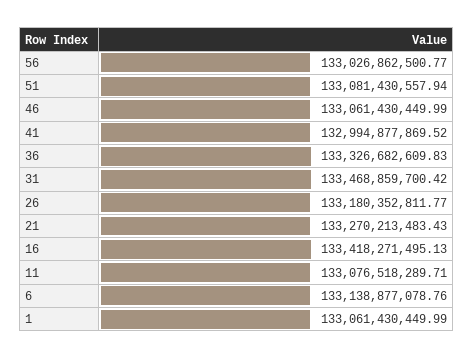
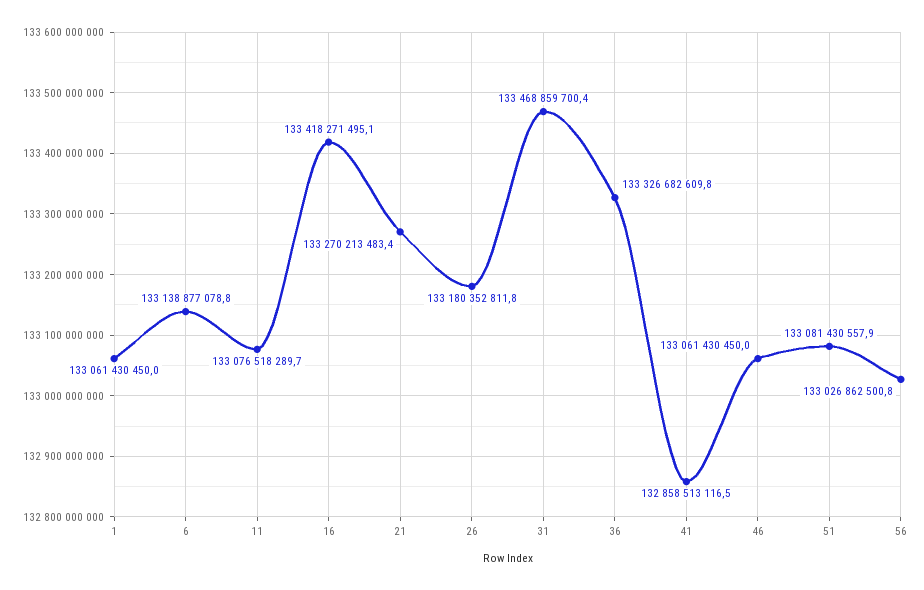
41: 132994877869.52 -> 132858513116.5

